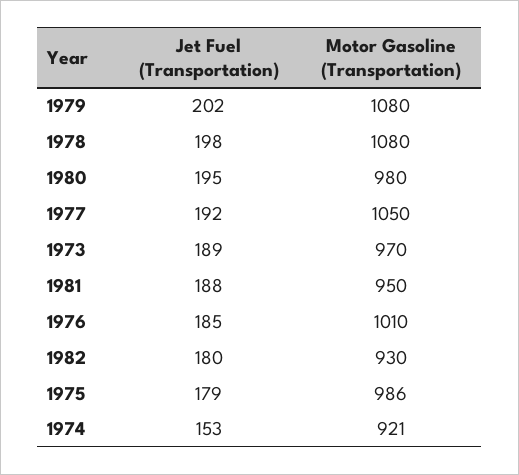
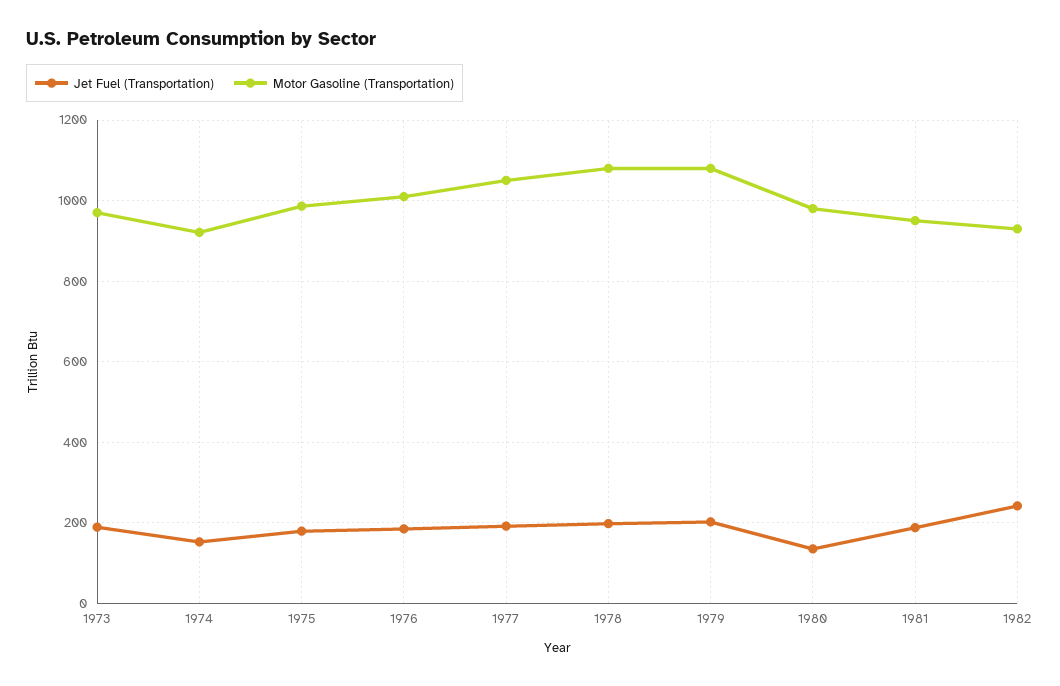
Jet Fuel (Transportation), 1980: 195 -> 140
Jet Fuel (Transportation), 1982: 180 -> 240

